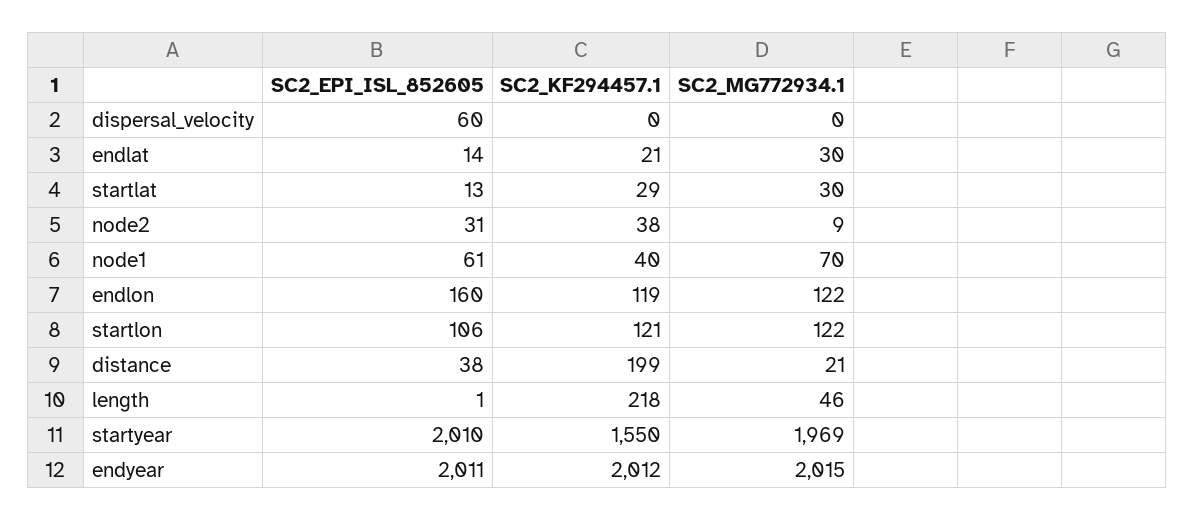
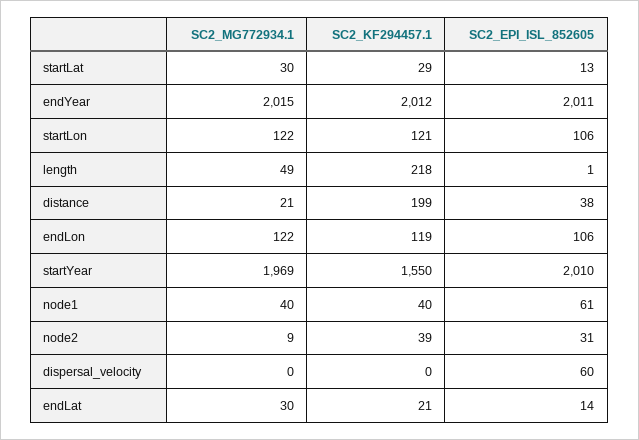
SC2_KF294457.1, node2: 38 -> 39
SC2_MG772934.1, node1: 70 -> 40
SC2_EPI_ISL_852605, endlon: 160 -> 106
SC2_MG772934.1, length: 46 -> 49

